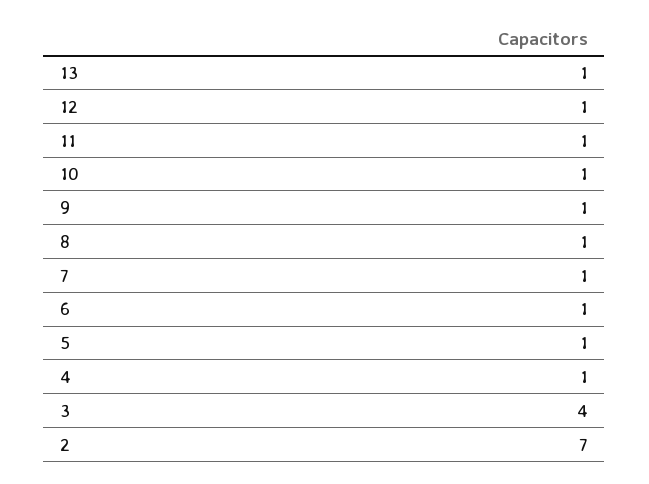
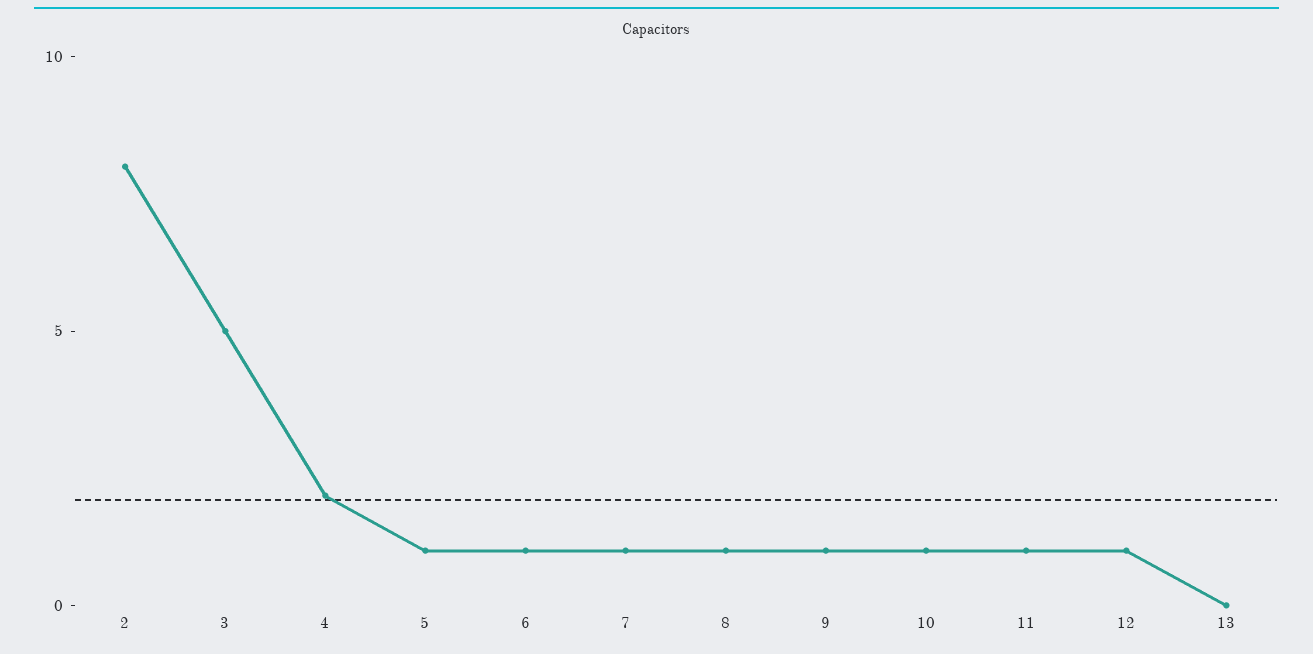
13: 1 -> 0
4: 1 -> 2
3: 4 -> 5
2: 7 -> 8

